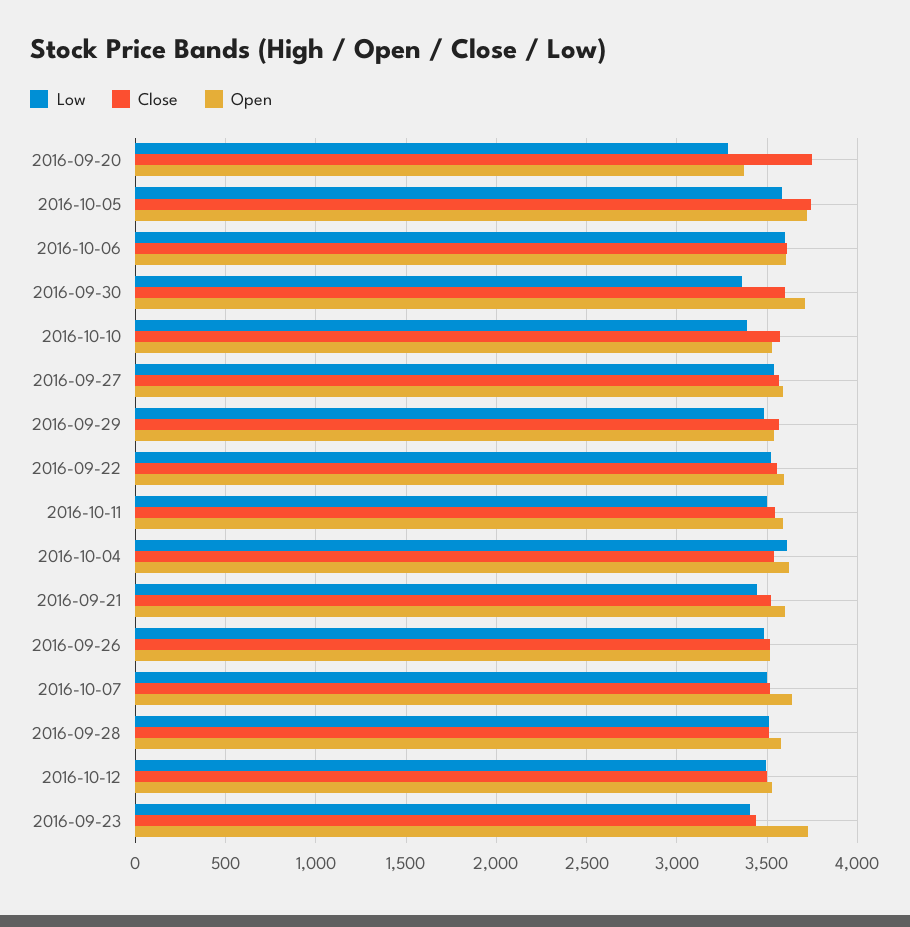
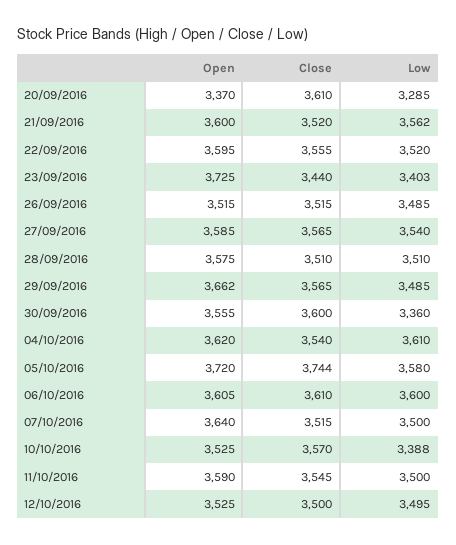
Close, 2016-09-20: 3750 -> 3610
Open, 2016-09-30: 3700 -> 3555
Open, 2016-09-29: 3550 -> 3662
Low, 2016-09-21: 3450 -> 3562

